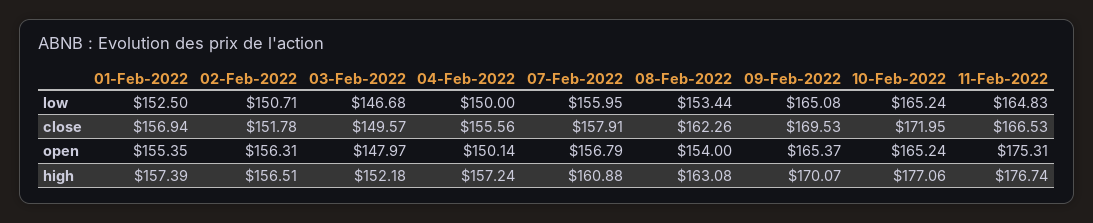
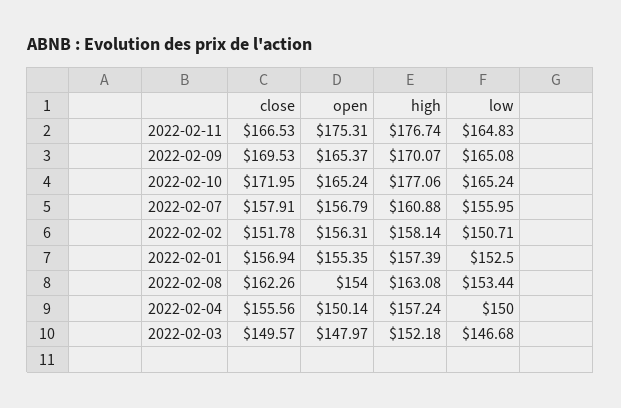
02-Feb-2022, high: 156.51 -> 158.14

